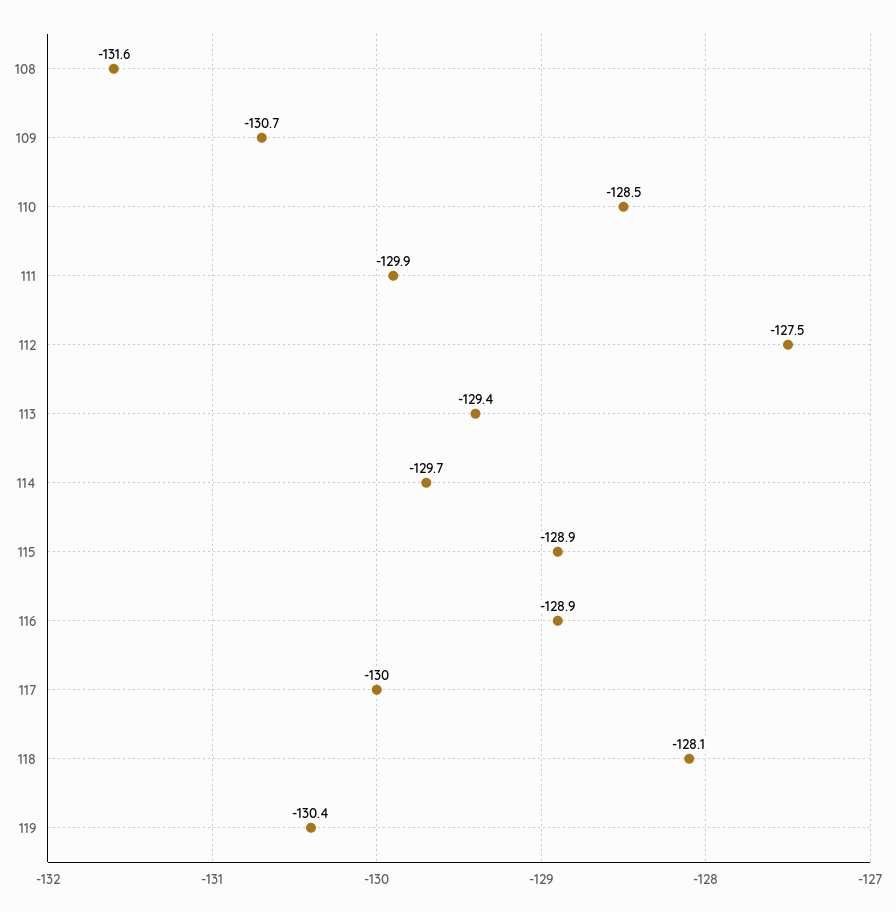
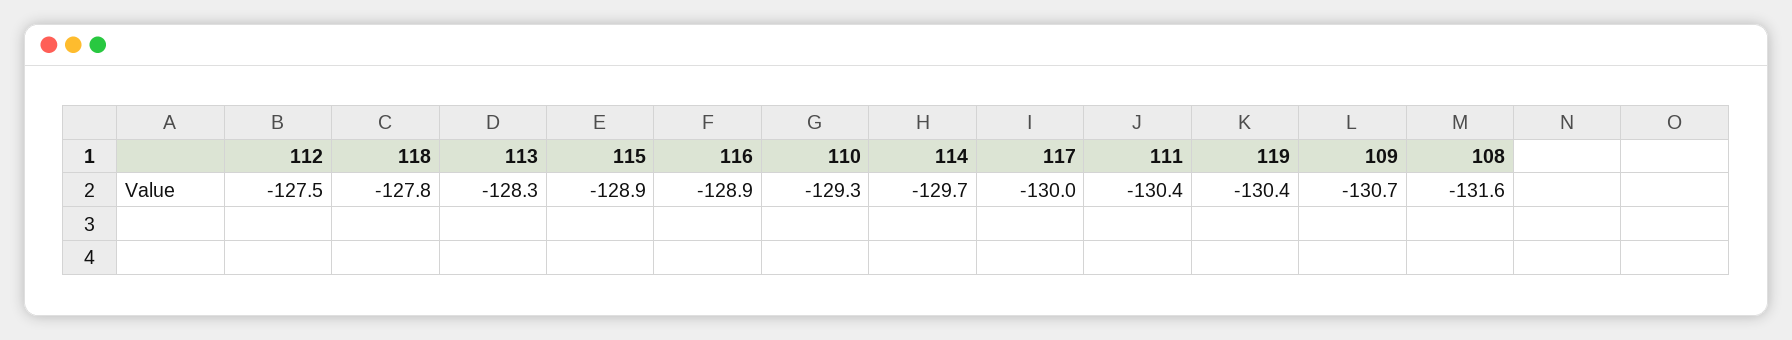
110: -128.5 -> -129.3
111: -129.9 -> -130.4
113: -129.4 -> -128.3
118: -128.1 -> -127.8

